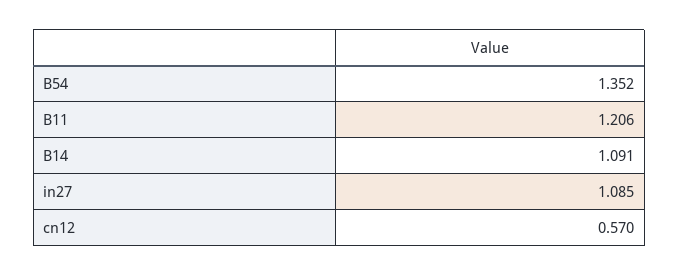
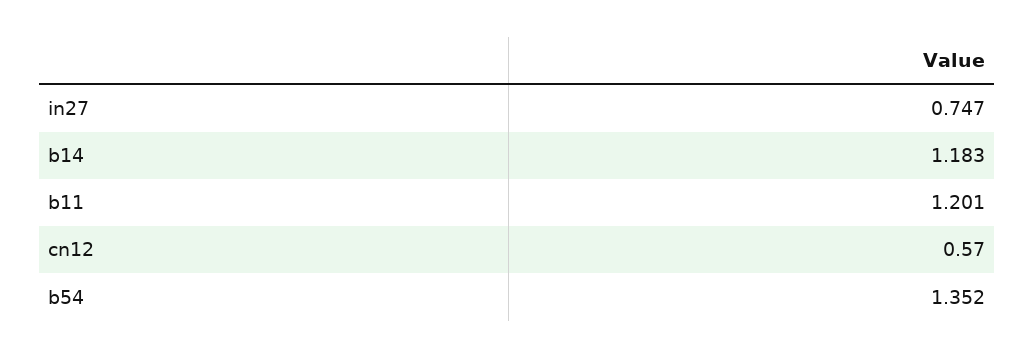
B11: 1.206 -> 1.201
B14: 1.091 -> 1.183
in27: 1.085 -> 0.747

